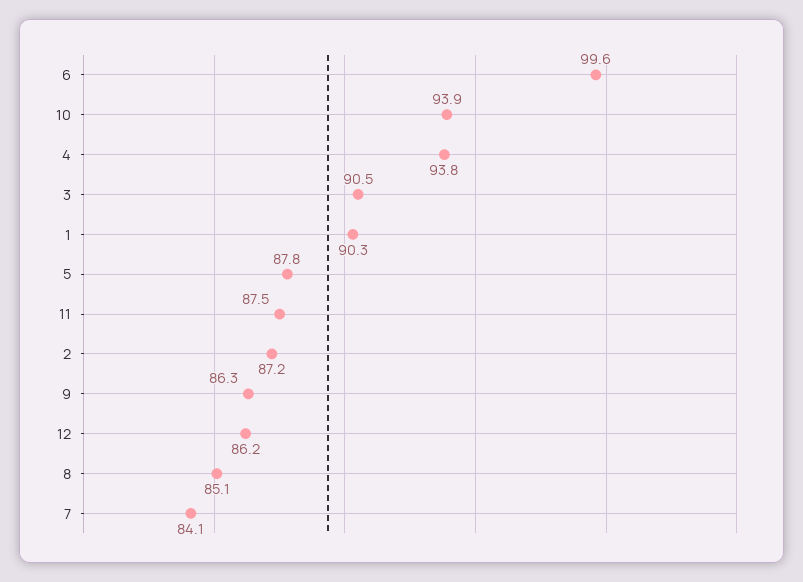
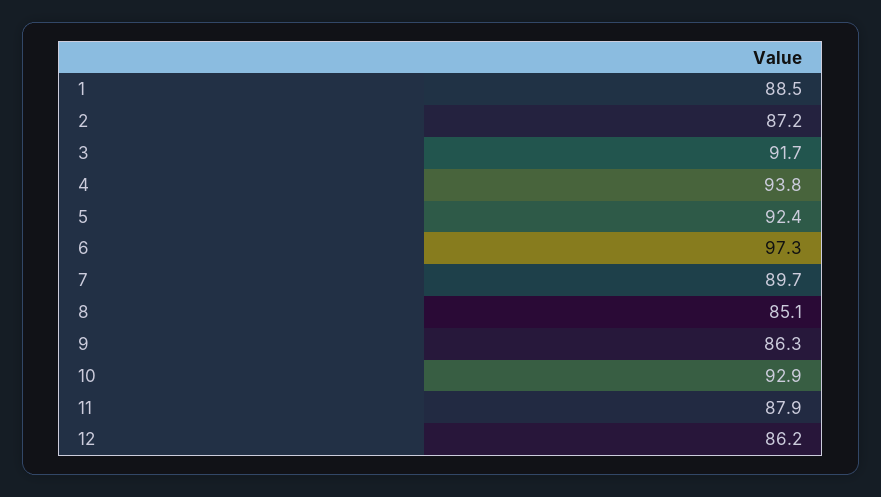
6: 99.6 -> 97.3
10: 93.9 -> 92.9
3: 90.5 -> 91.7
1: 90.3 -> 88.5
5: 87.8 -> 92.4
11: 87.5 -> 87.9
7: 84.1 -> 89.7

